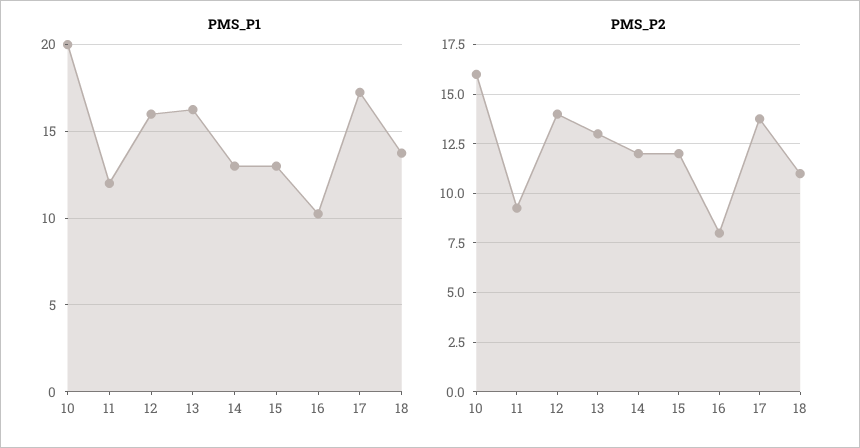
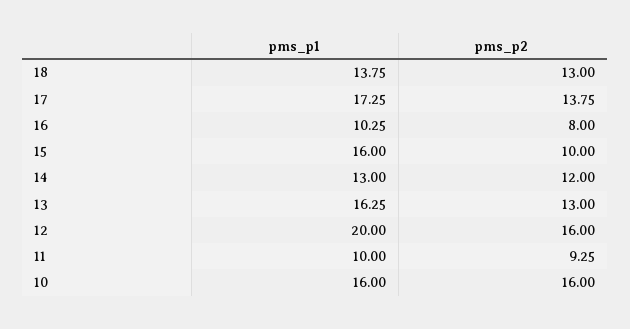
PMS_P1, 10: 20 -> 16
PMS_P1, 11: 12 -> 10
PMS_P1, 12: 16 -> 20
PMS_P1, 15: 13 -> 16
PMS_P2, 12: 14 -> 16
PMS_P2, 15: 12 -> 10
PMS_P2, 18: 11 -> 13

